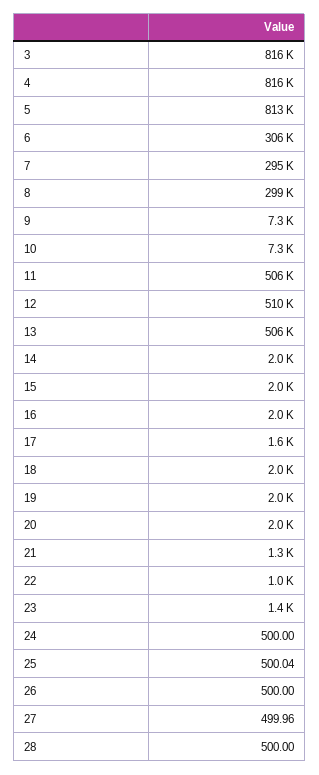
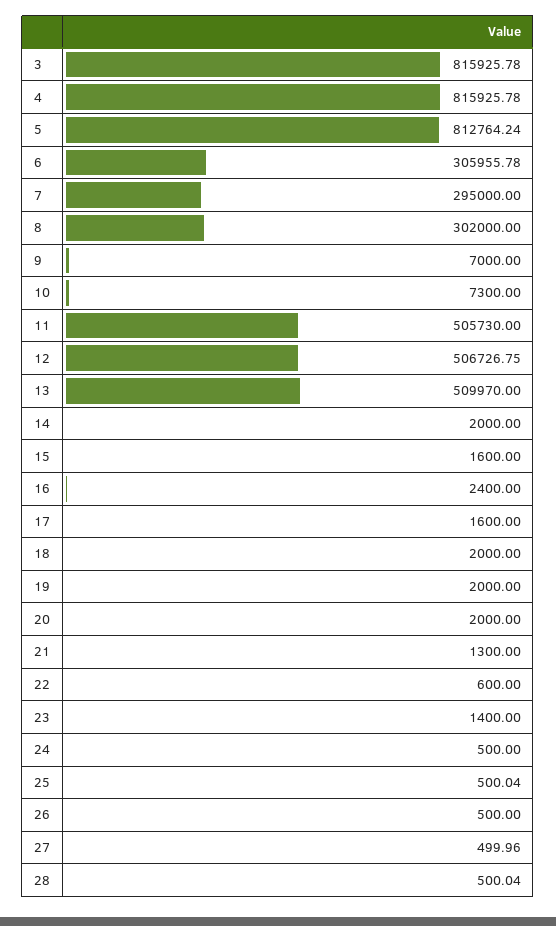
8: 299000 -> 302000
9: 7300 -> 7000
12: 510000 -> 506726.75
13: 506000 -> 509970
15: 2000 -> 1600
16: 2000 -> 2400
22: 1000 -> 600
28: 500 -> 500.04

